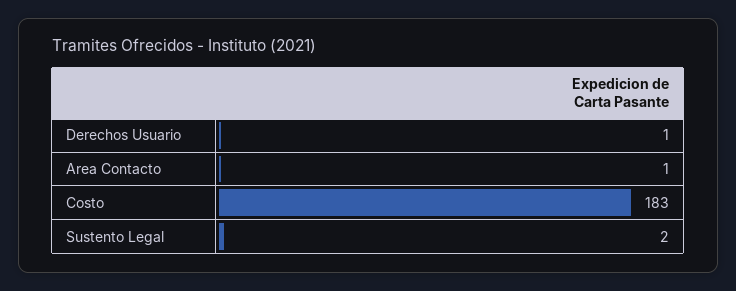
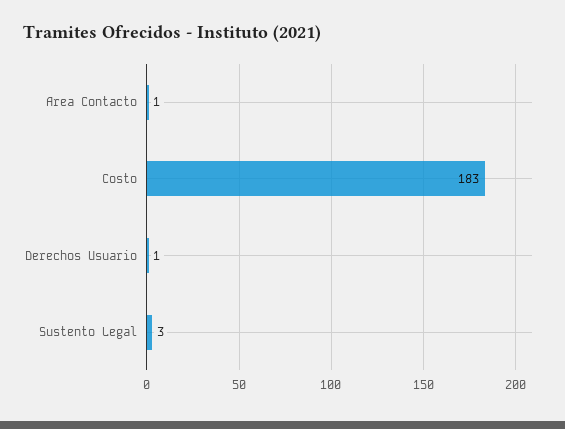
Sustento Legal: 2 -> 3

